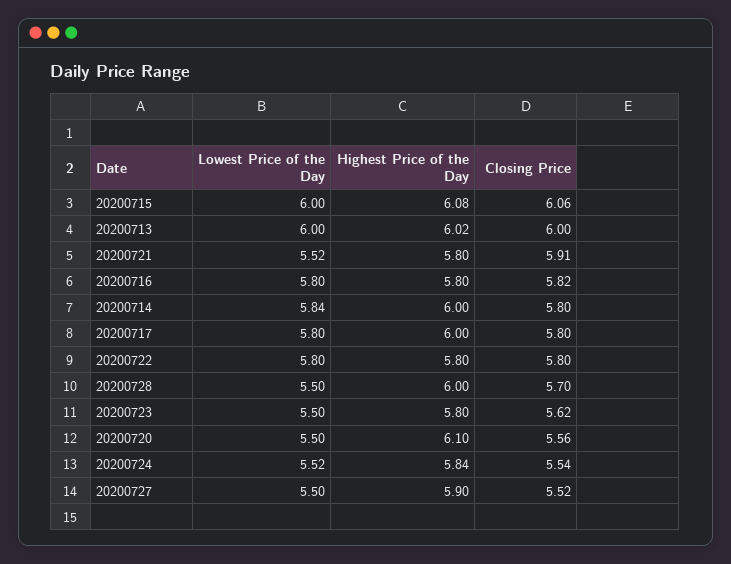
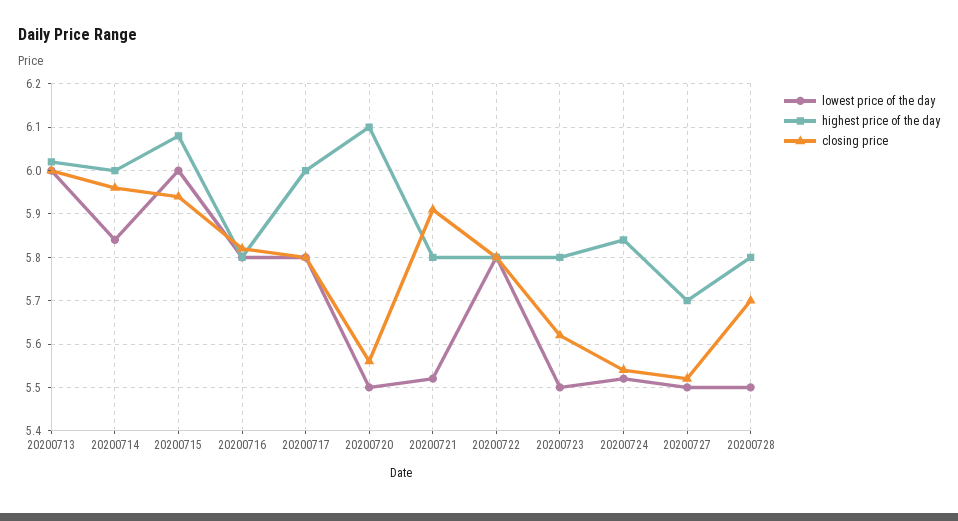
Closing Price, 20200715: 6.06 -> 5.95
Closing Price, 20200714: 5.8 -> 5.95
Highest Price of the Day, 20200728: 6 -> 5.8
Highest Price of the Day, 20200727: 5.9 -> 5.7

